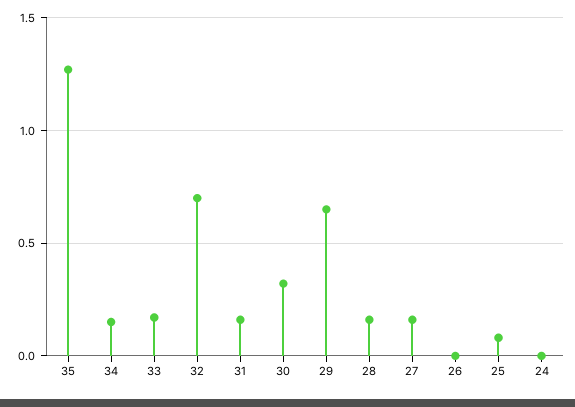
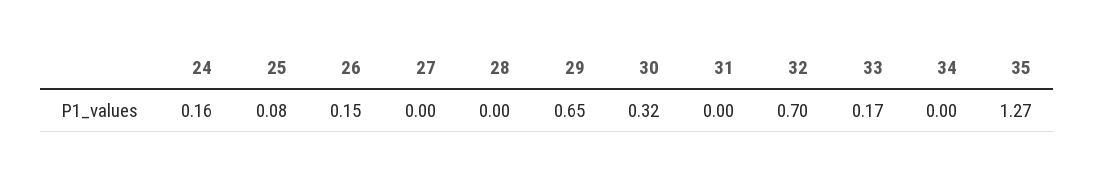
34: 0.15 -> 0
31: 0.15 -> 0
28: 0.15 -> 0
27: 0.15 -> 0
26: 0 -> 0.15
24: 0 -> 0.16

